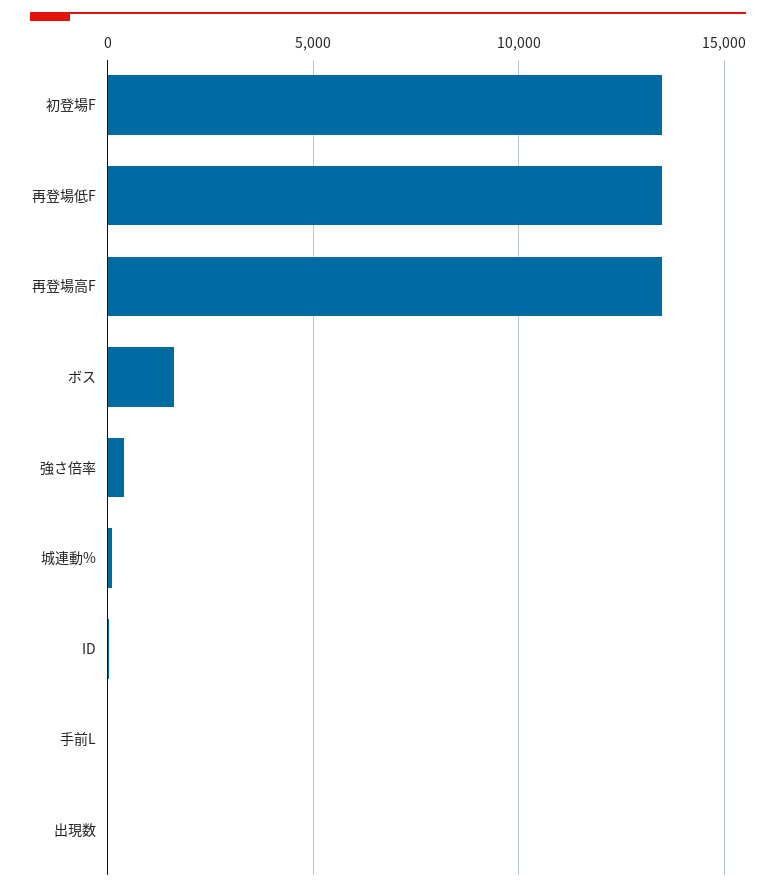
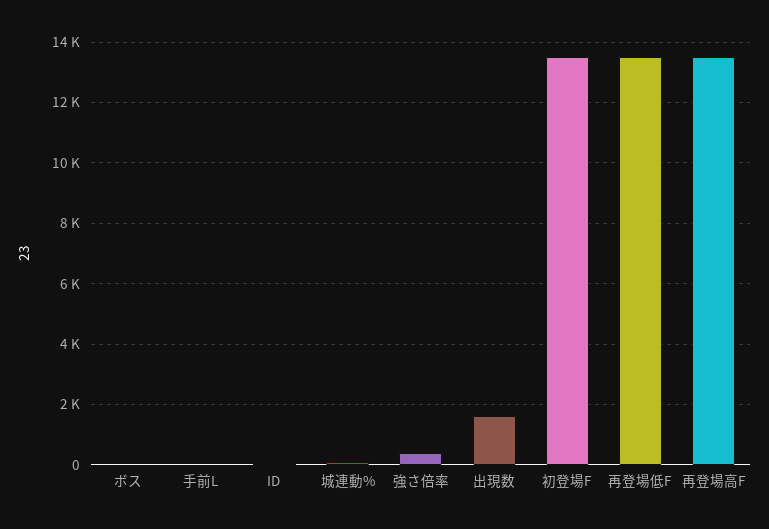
ボス: 1500 -> 0
出現数: 0 -> 1600

